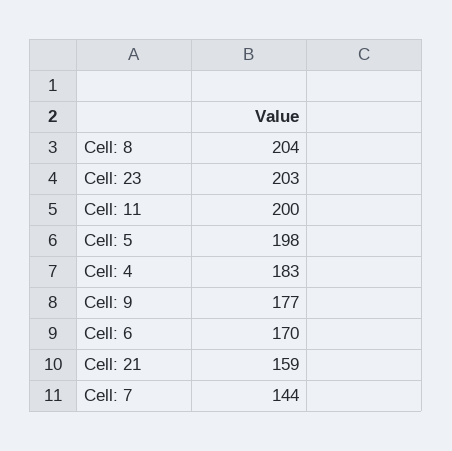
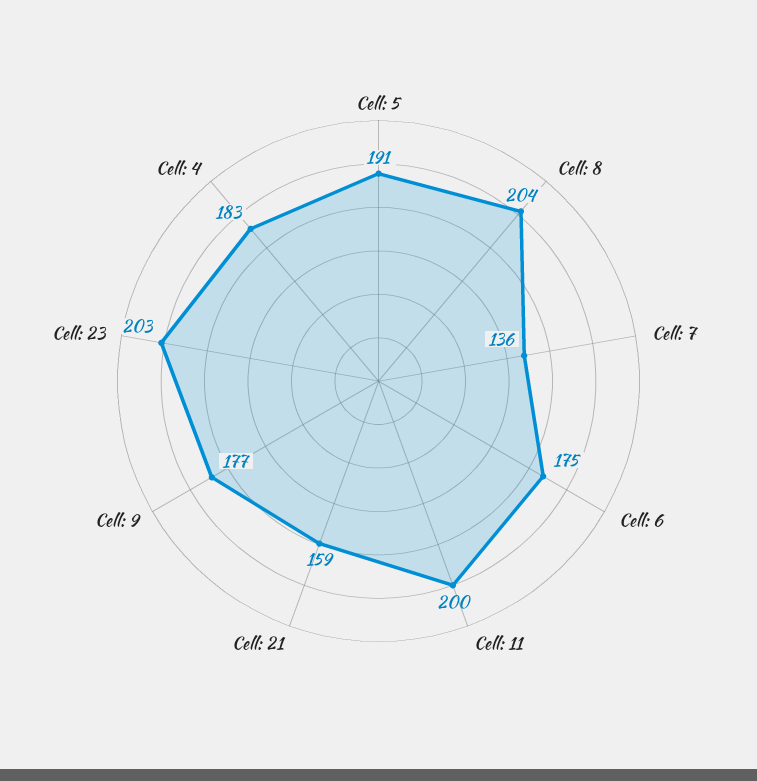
Cell: 5: 198 -> 191
Cell: 6: 170 -> 175
Cell: 7: 144 -> 136

